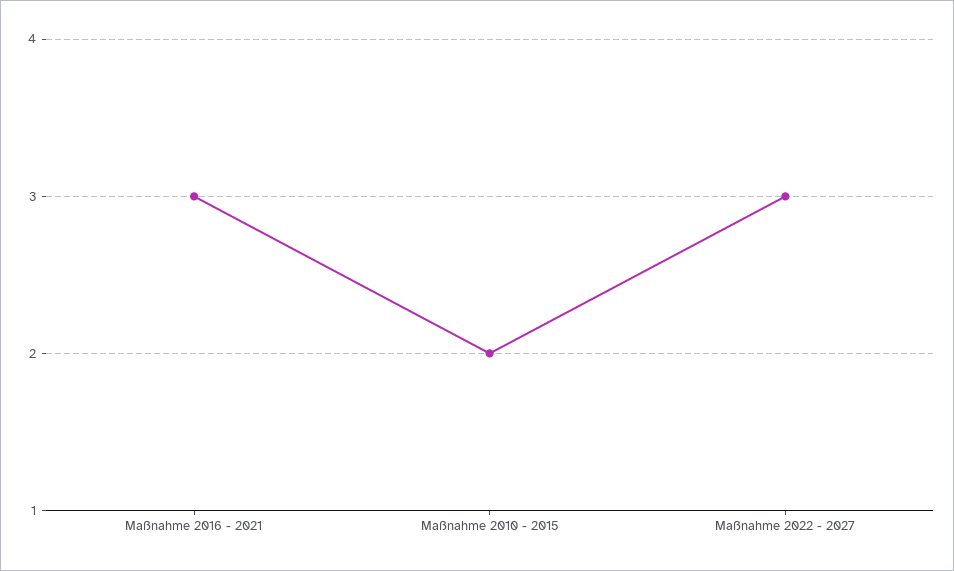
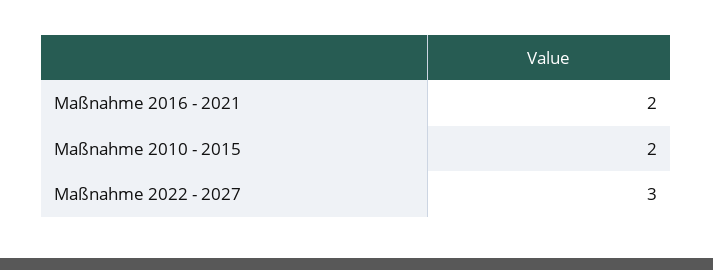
Maßnahme 2016 - 2021: 3 -> 2

